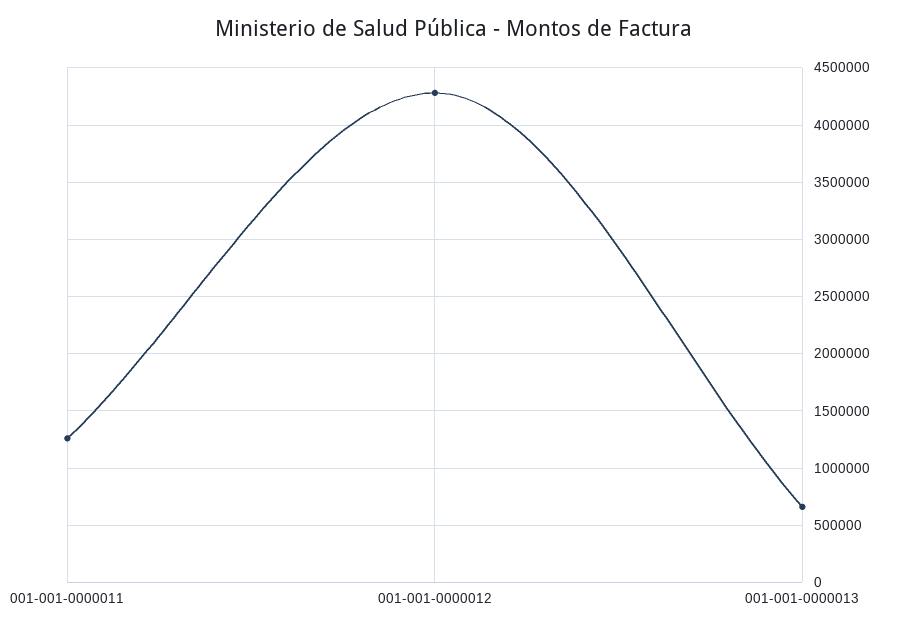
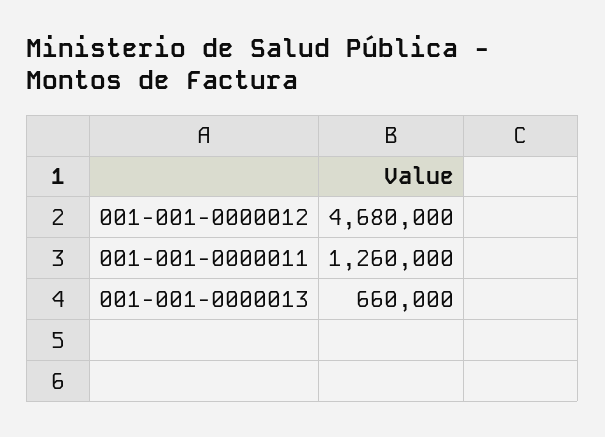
001-001-0000012: 4300000 -> 4680000

